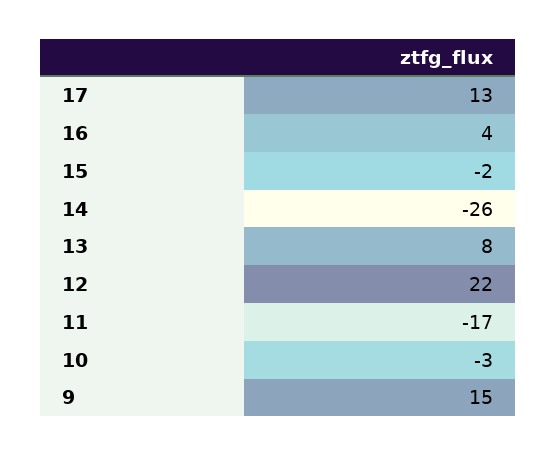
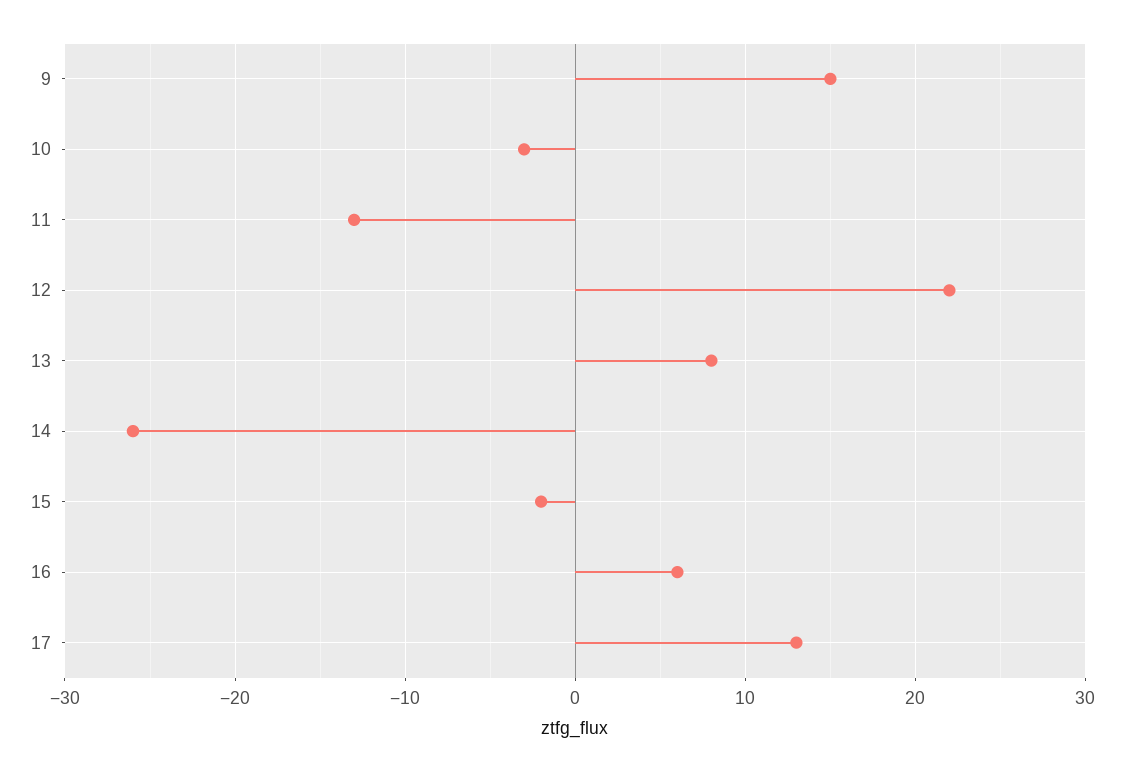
16: 4 -> 6
11: -17 -> -13

